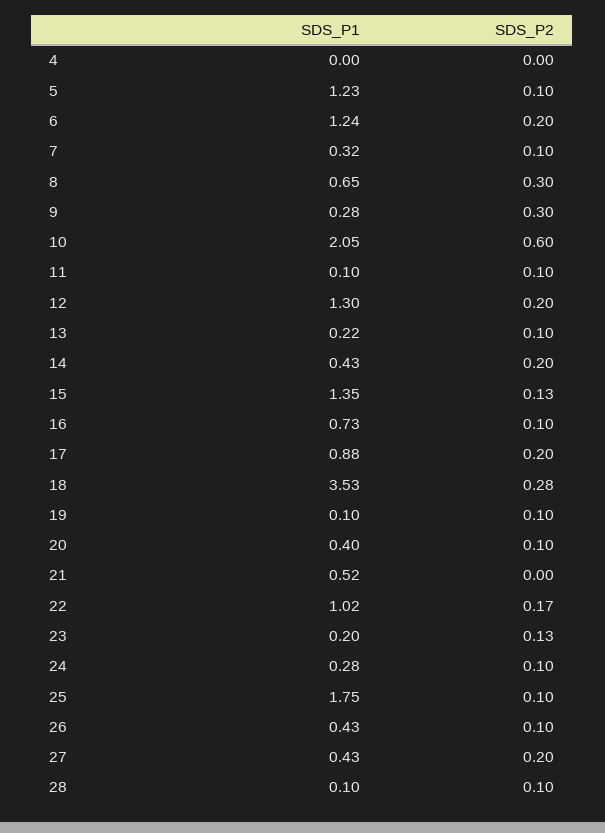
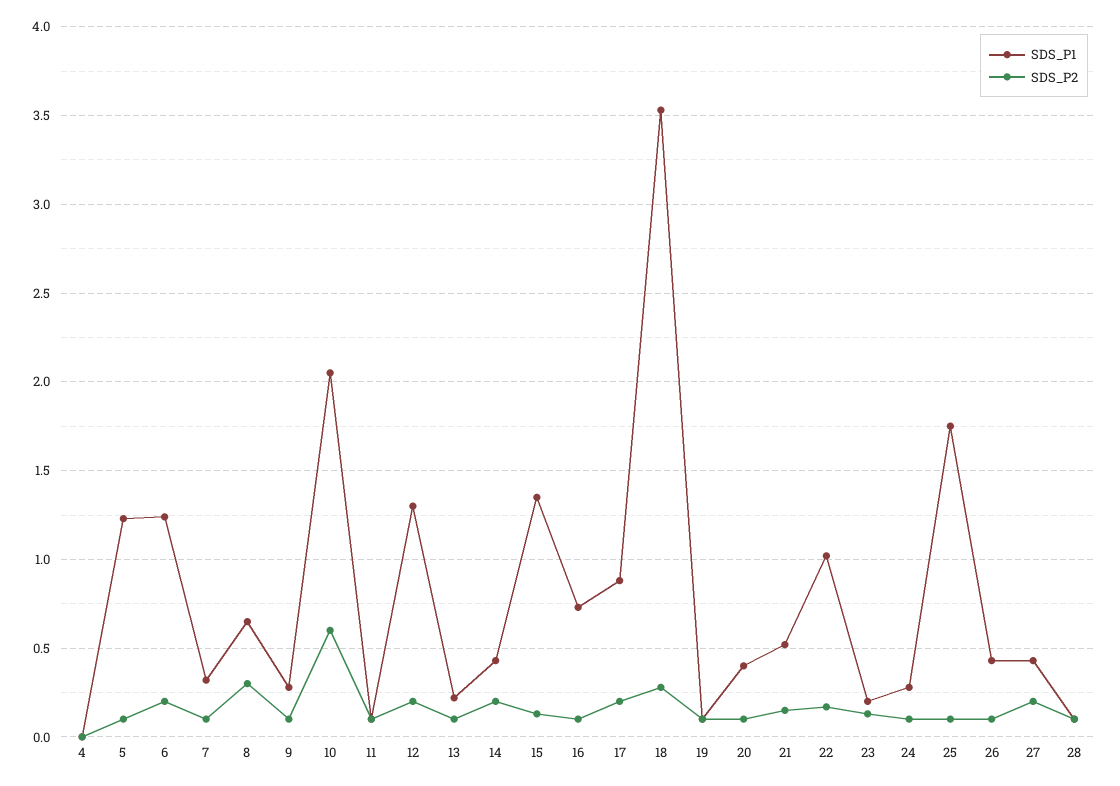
SDS_P2, 9: 0.3 -> 0.1
SDS_P2, 21: 0 -> 0.15

